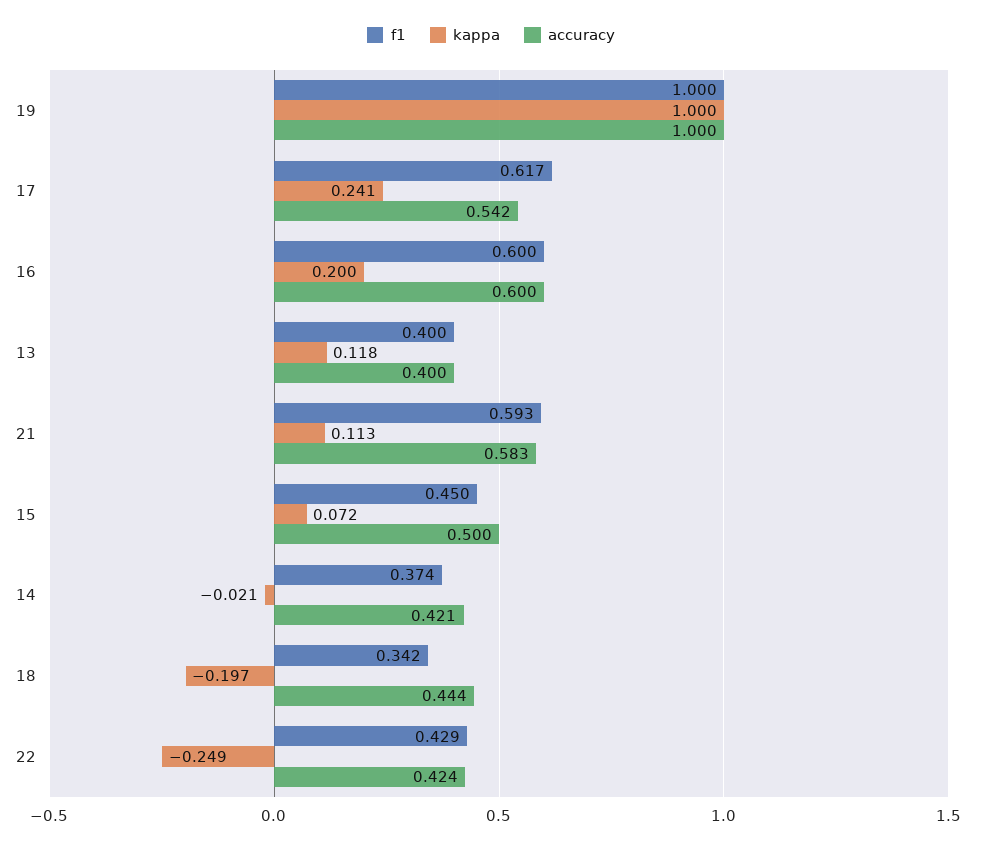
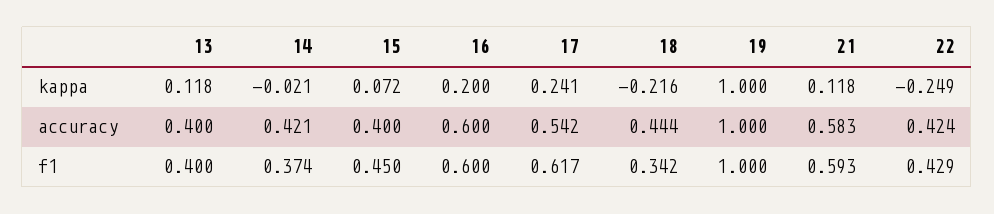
kappa, 21: 0.113 -> 0.118
accuracy, 15: 0.5 -> 0.4
kappa, 18: -0.197 -> -0.216

